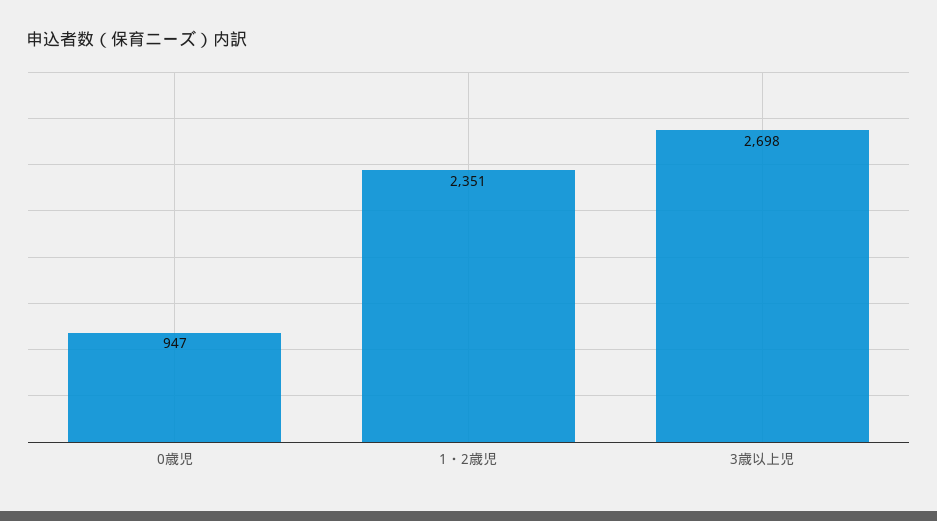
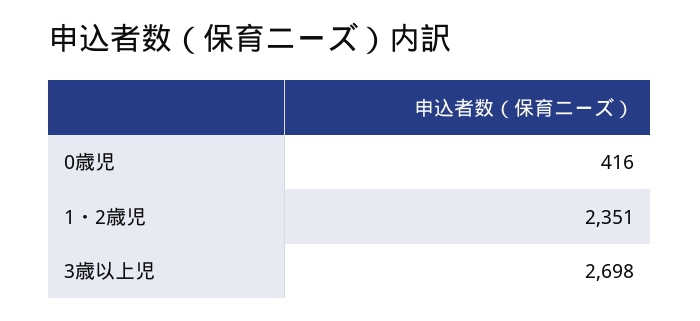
0歳児: 947 -> 416

